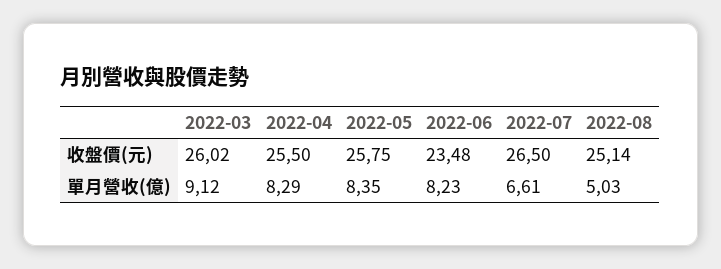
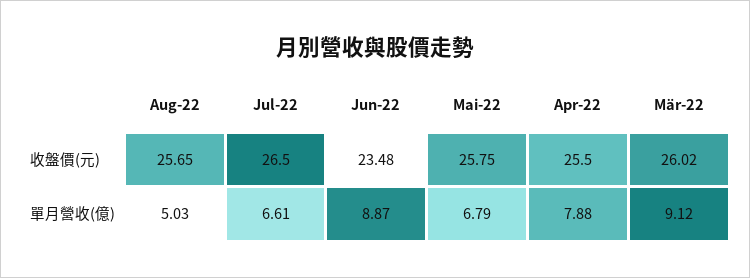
2022-08, 收盤價(元): 25.14 -> 25.65
2022-04, 單月營收(億): 8.29 -> 7.88
2022-05, 單月營收(億): 8.35 -> 6.79
2022-06, 單月營收(億): 8.23 -> 8.87

